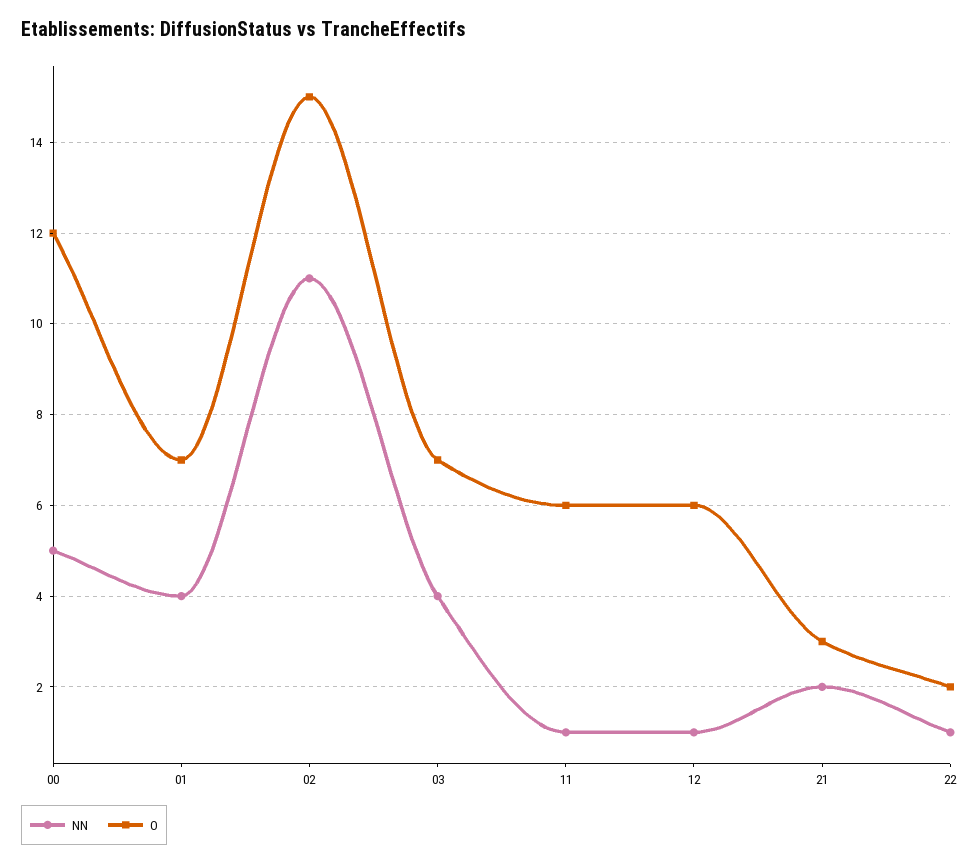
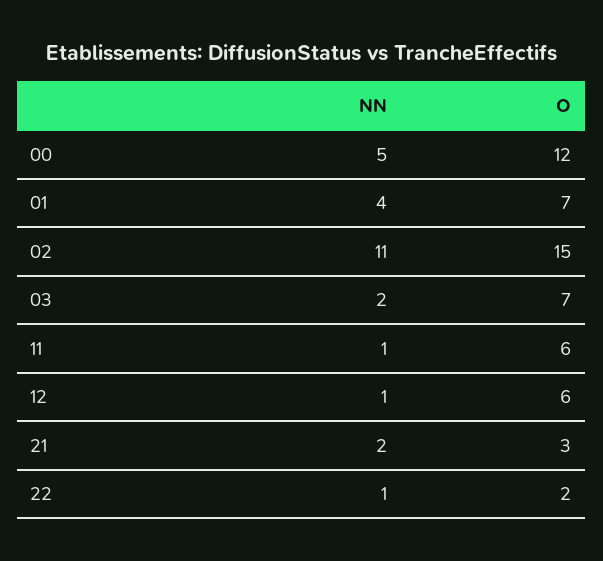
NN, 03: 4 -> 2

